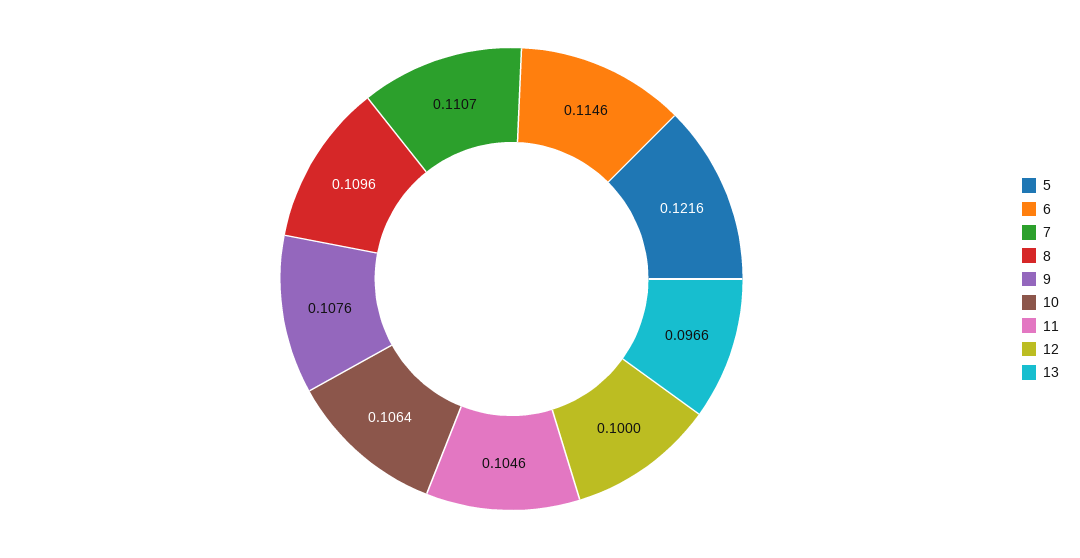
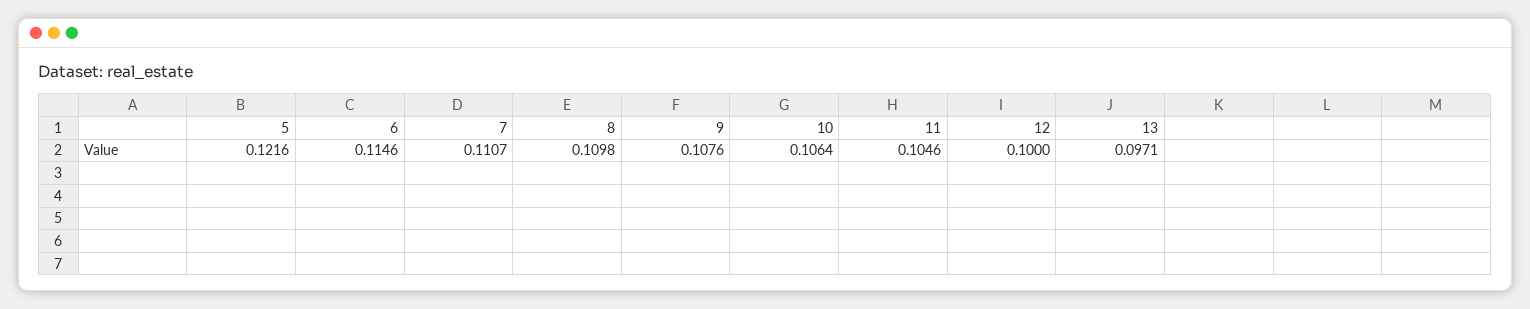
8: 0.1096 -> 0.1098
13: 0.0966 -> 0.0971

